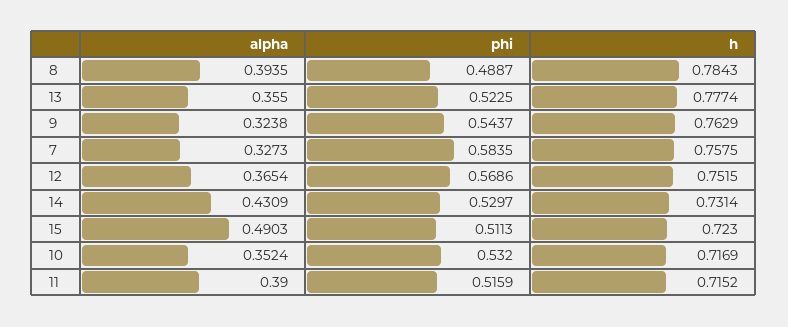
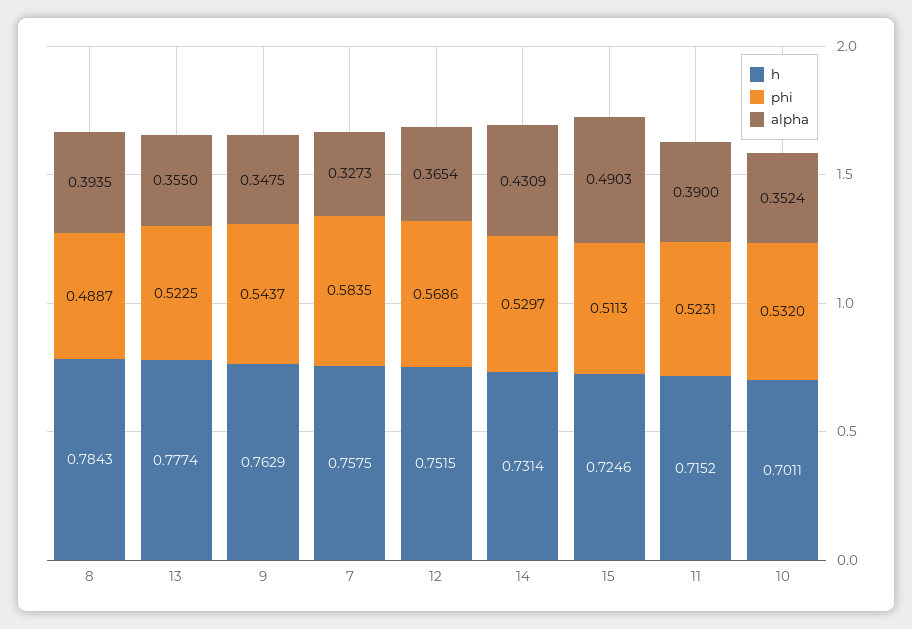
alpha, 9: 0.3238 -> 0.3475
h, 15: 0.723 -> 0.7246
h, 10: 0.7169 -> 0.7011
phi, 11: 0.5159 -> 0.5231

